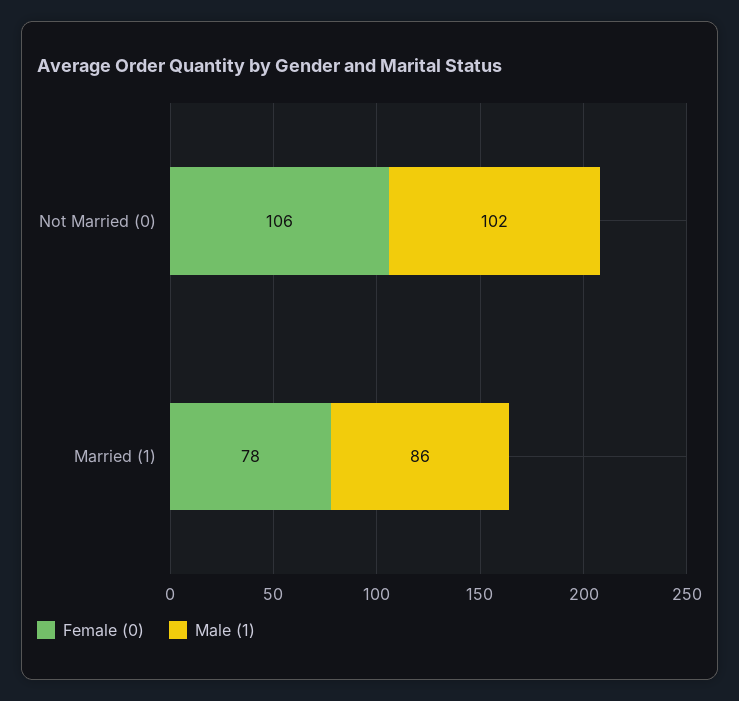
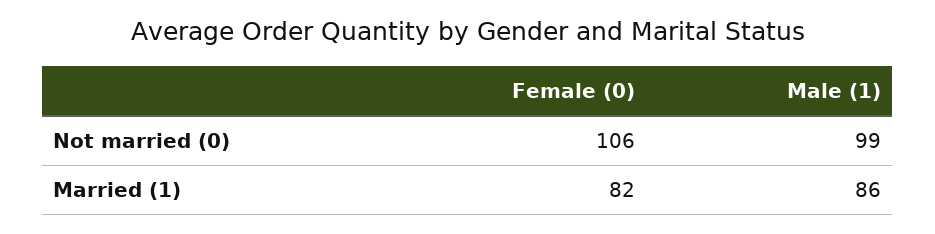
Male (1), Not Married (0): 102 -> 99
Female (0), Married (1): 78 -> 82

